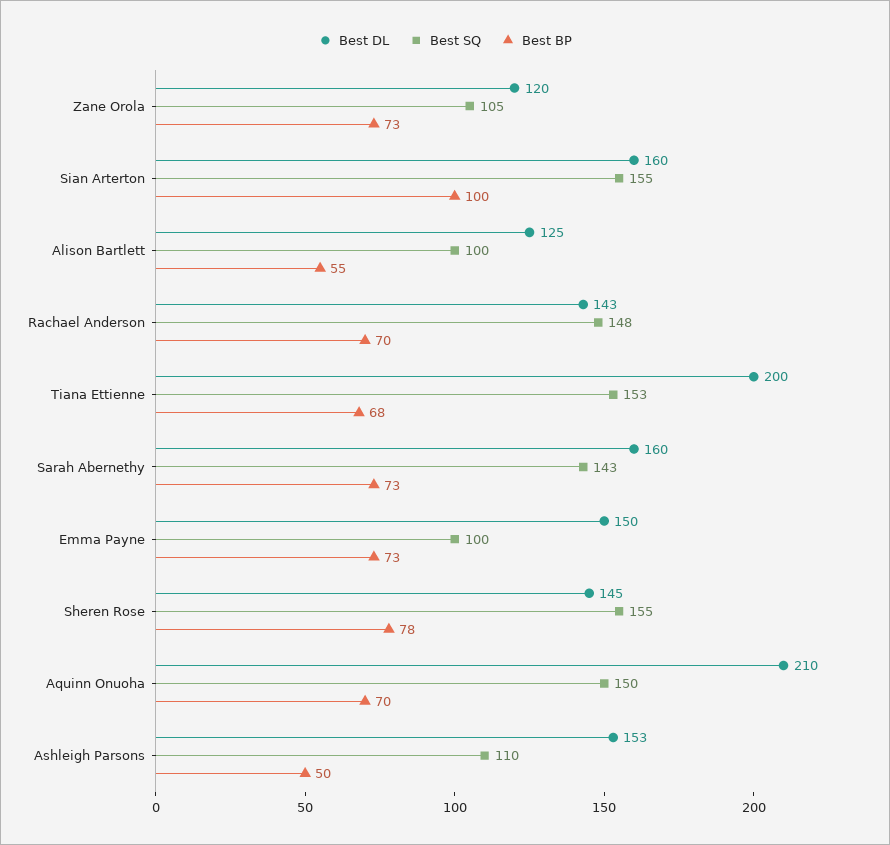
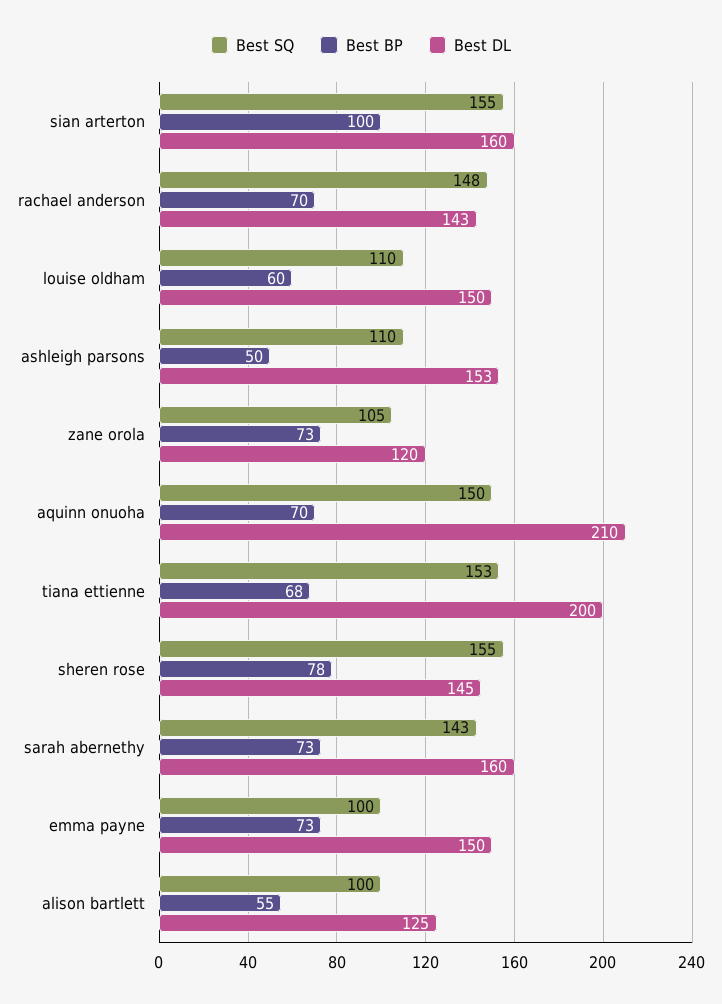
Best SQ, louise oldham: none -> 110
Best BP, louise oldham: none -> 60
Best DL, louise oldham: none -> 150

